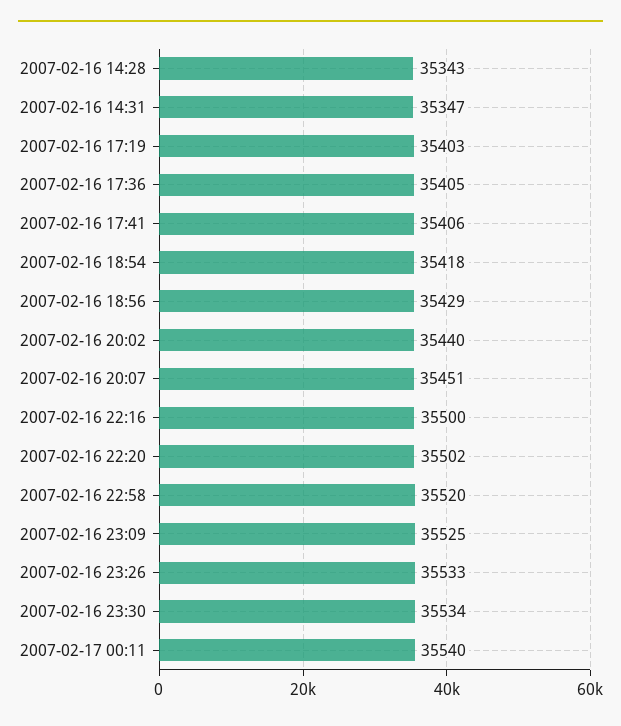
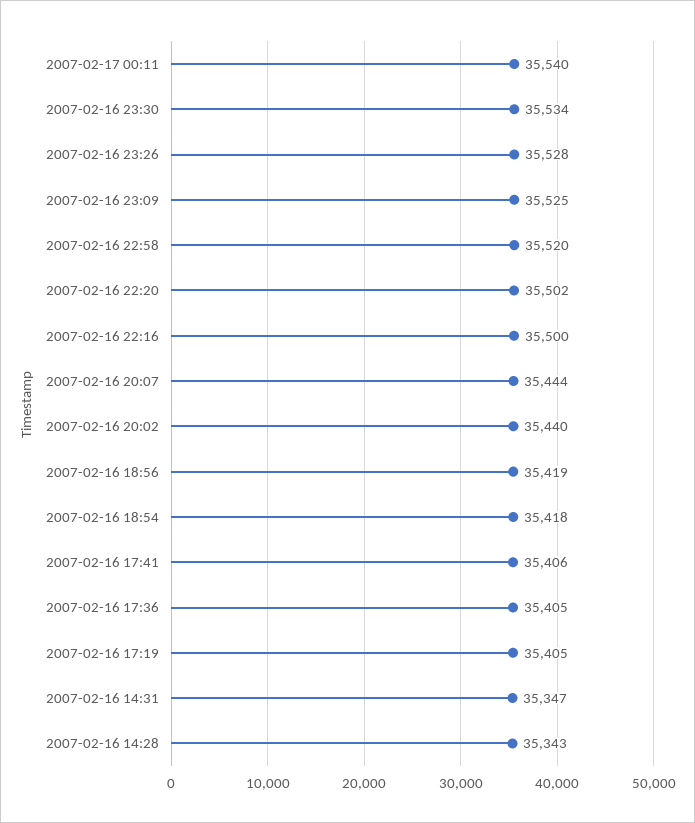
2007-02-16 17:19: 35403 -> 35405
2007-02-16 18:56: 35429 -> 35419
2007-02-16 20:07: 35451 -> 35444
2007-02-16 23:26: 35533 -> 35528

